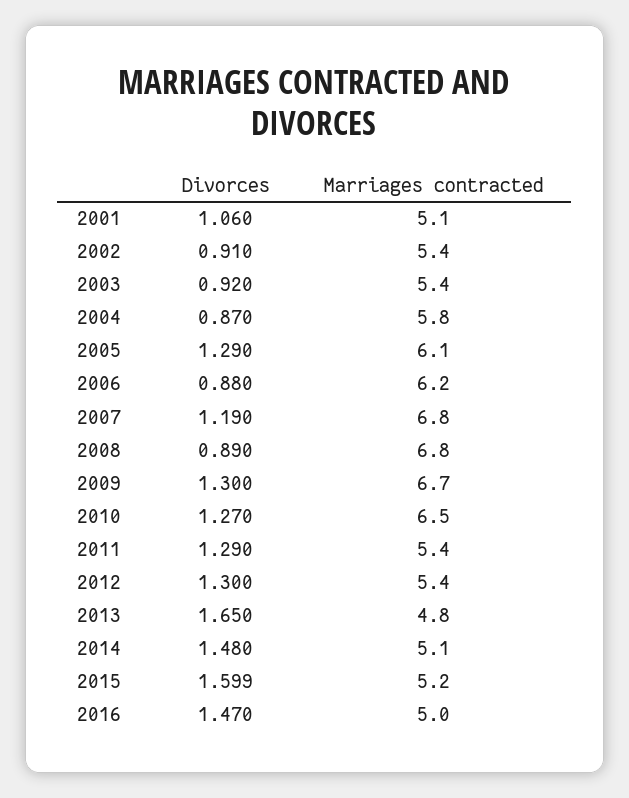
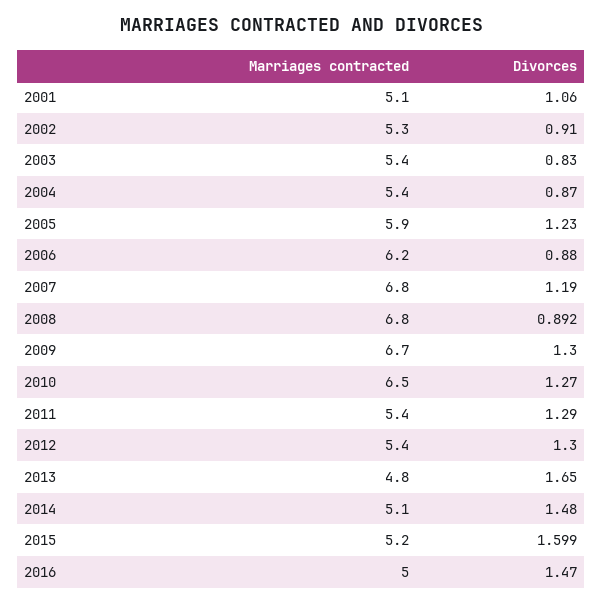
Marriages contracted, 2002: 5.4 -> 5.3
Divorces, 2003: 0.92 -> 0.83
Marriages contracted, 2004: 5.8 -> 5.4
Divorces, 2005: 1.29 -> 1.23
Marriages contracted, 2005: 6.1 -> 5.9
Divorces, 2008: 0.89 -> 0.892

